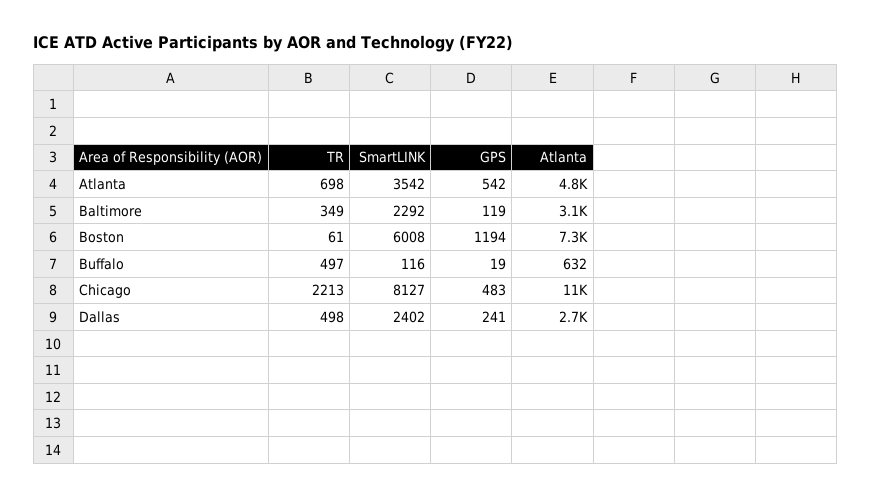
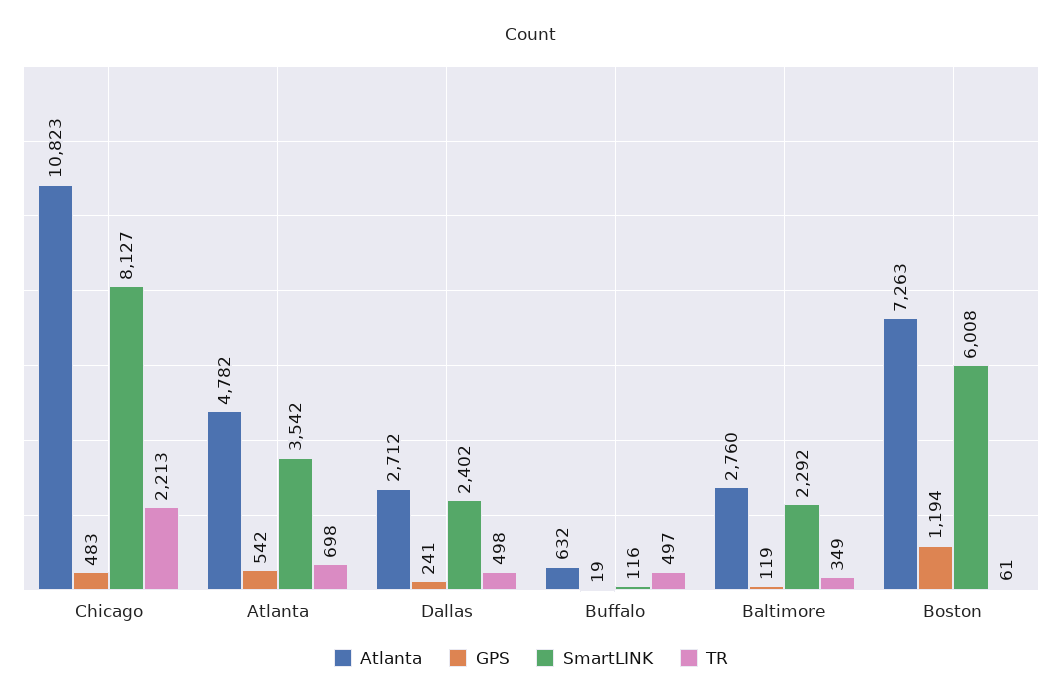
Atlanta, Baltimore: 3100 -> 2760

